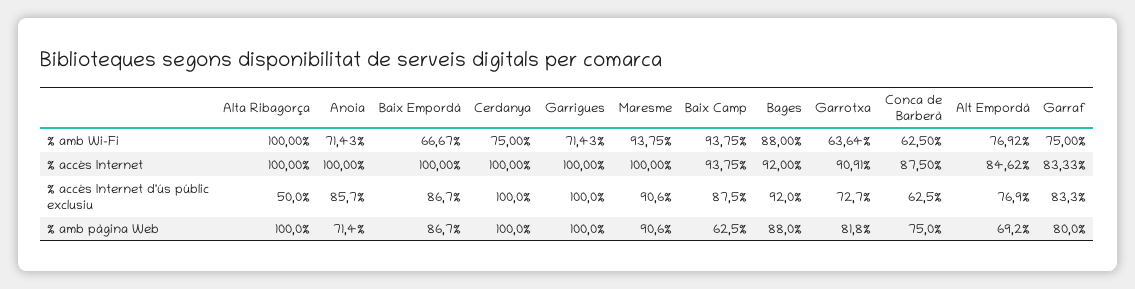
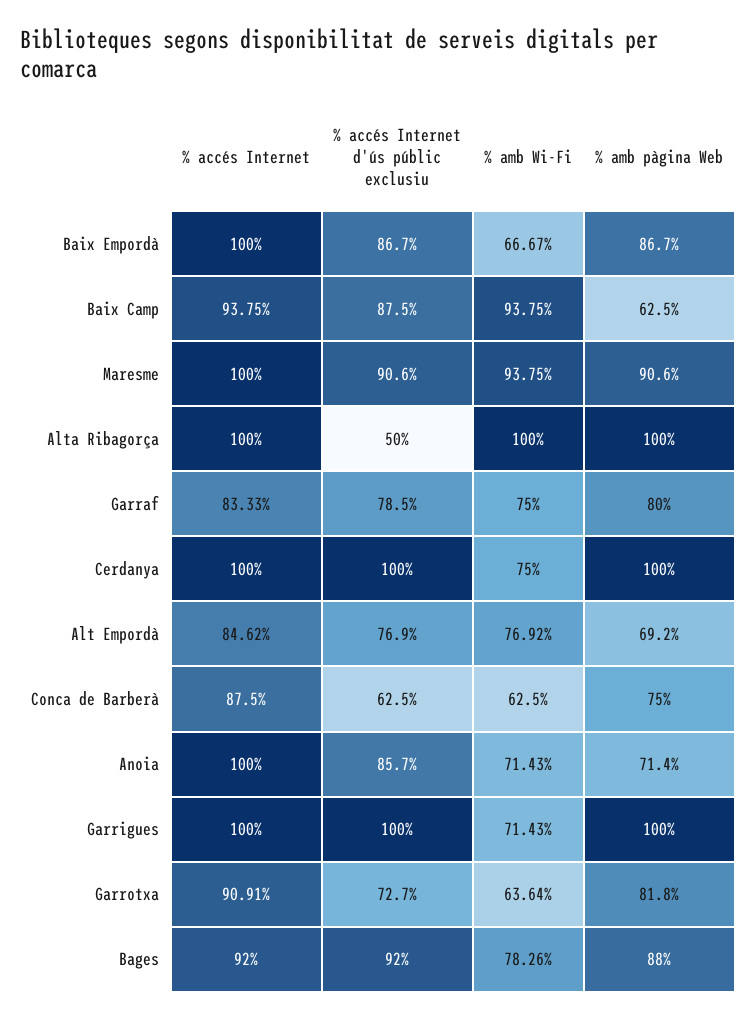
Bages, % amb Wi-Fi: 88 -> 78.26
Garraf, % accés Internet d'ús públic exclusiu: 83.3 -> 78.5

